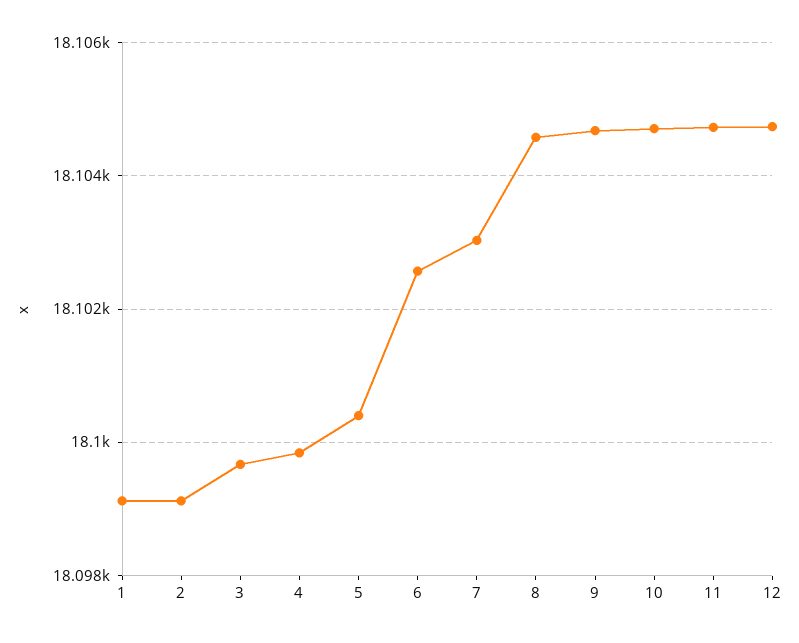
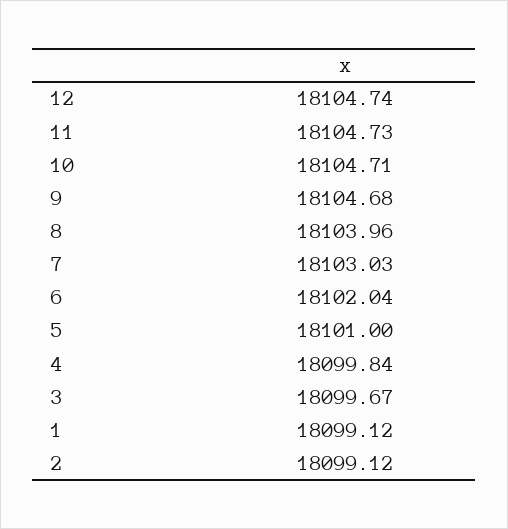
5: 18100.4 -> 18101
6: 18102.6 -> 18102.04
8: 18104.6 -> 18103.96

